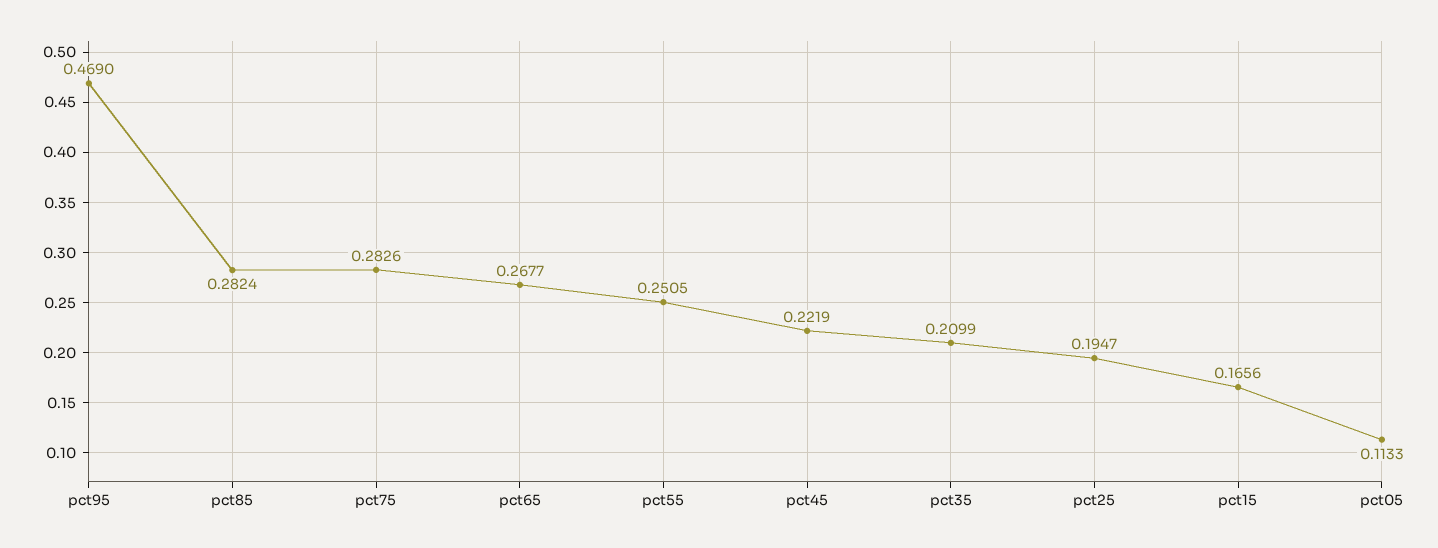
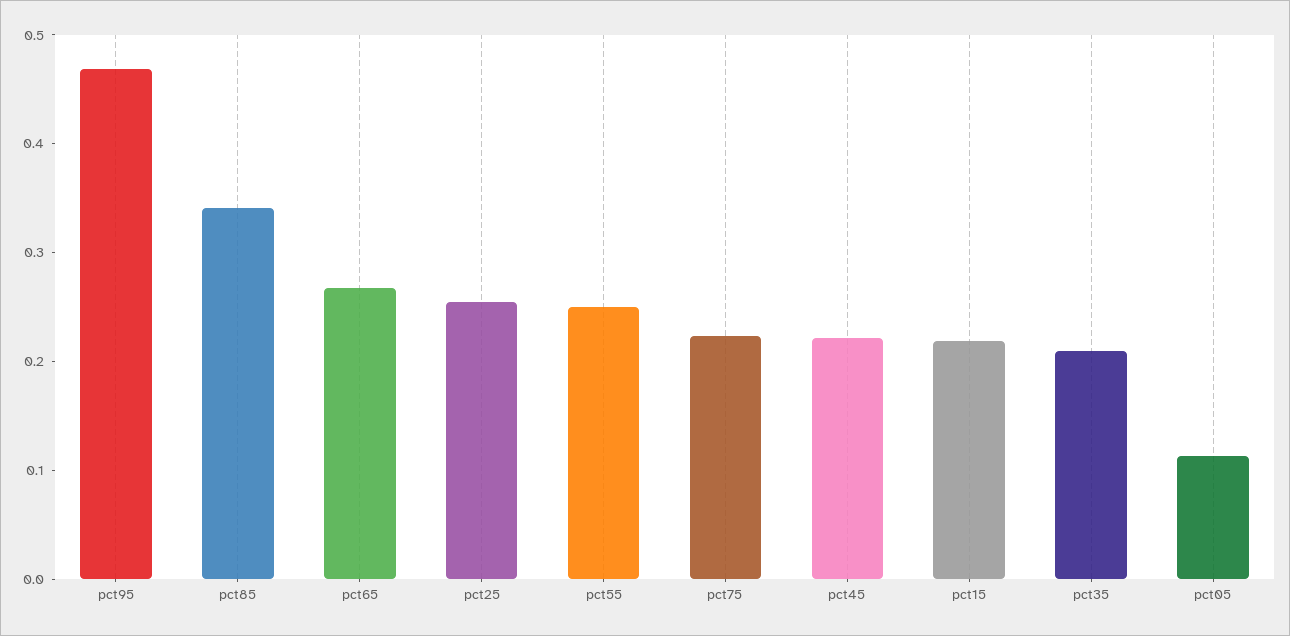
pct85: 0.2824 -> 0.34
pct75: 0.2826 -> 0.22
pct25: 0.1947 -> 0.26
pct15: 0.1656 -> 0.22

